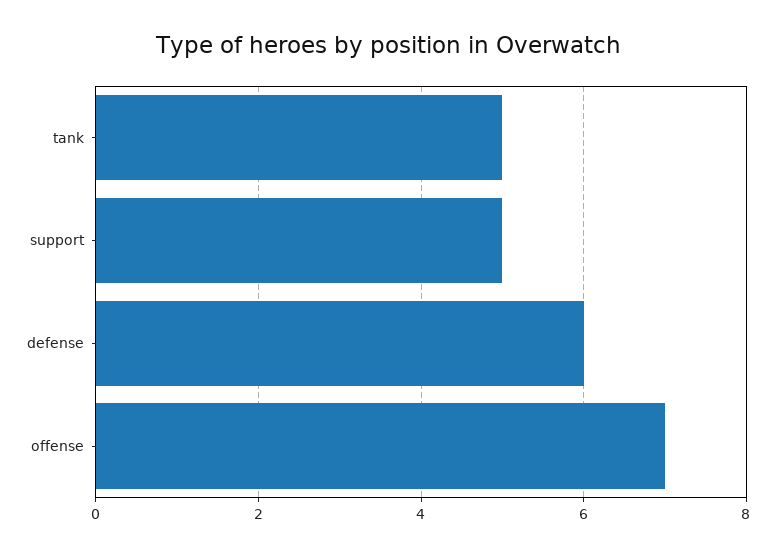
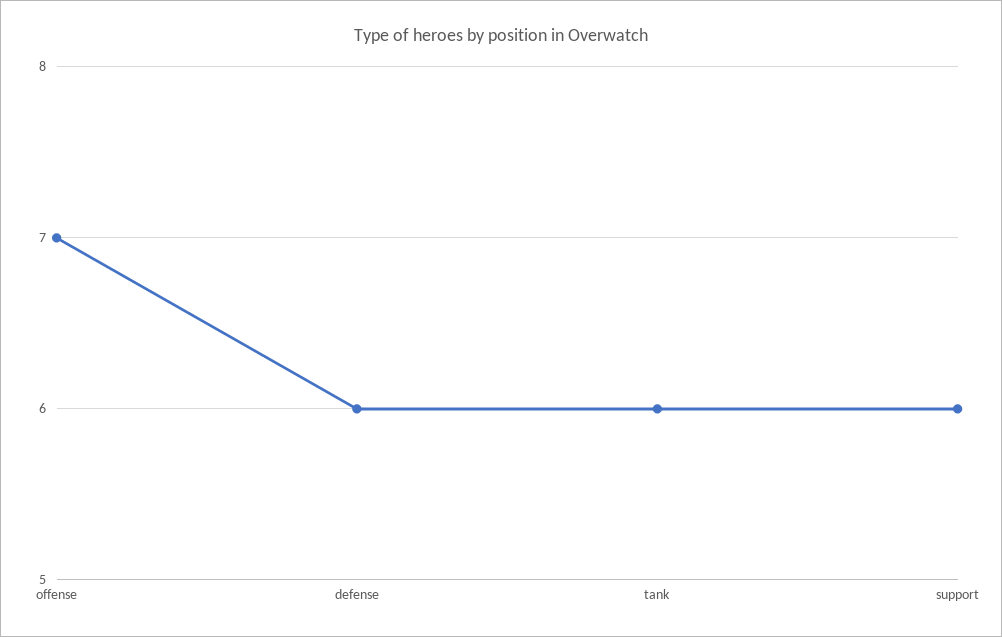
tank: 5 -> 6
support: 5 -> 6

